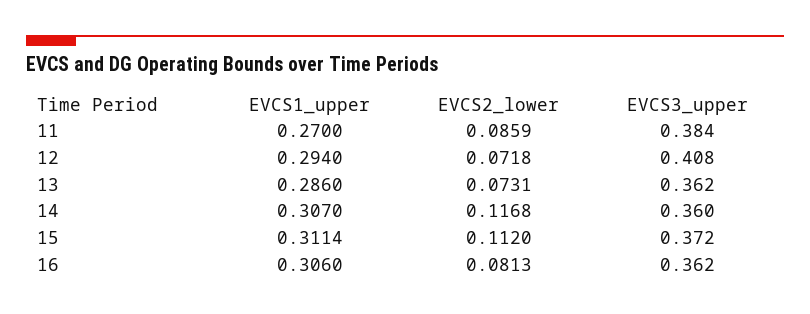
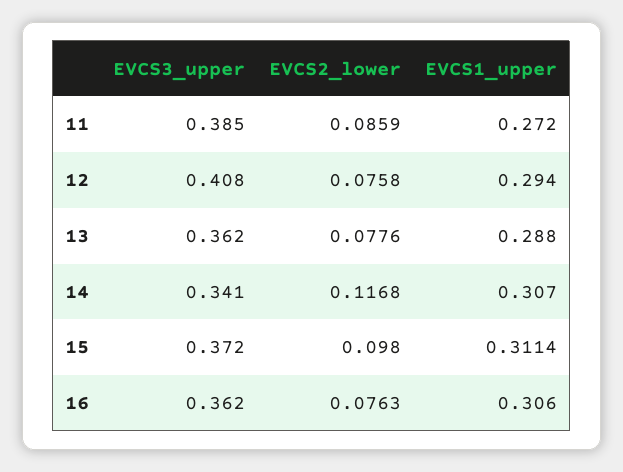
EVCS1_upper, 11: 0.27 -> 0.272
EVCS3_upper, 11: 0.384 -> 0.385
EVCS2_lower, 12: 0.0718 -> 0.0758
EVCS1_upper, 13: 0.286 -> 0.288
EVCS2_lower, 13: 0.0731 -> 0.0776
EVCS3_upper, 14: 0.36 -> 0.341
EVCS2_lower, 15: 0.112 -> 0.098
EVCS2_lower, 16: 0.0813 -> 0.0763

